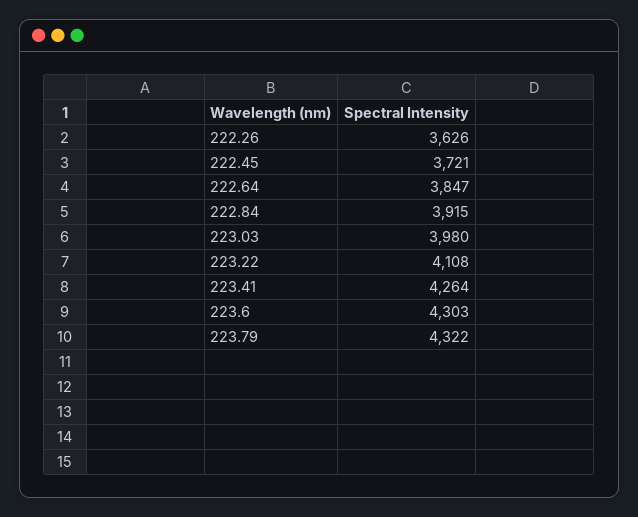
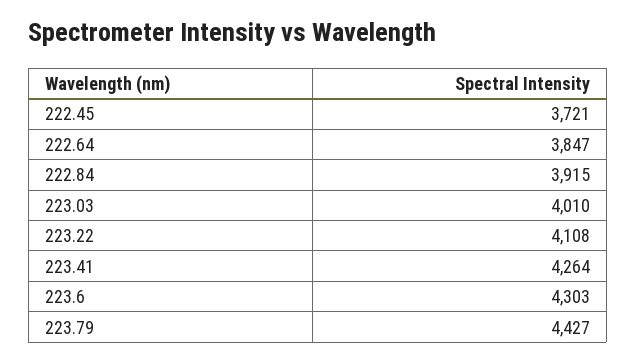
222.26: 3626 -> none
223.03: 3980 -> 4010
223.79: 4322 -> 4427

